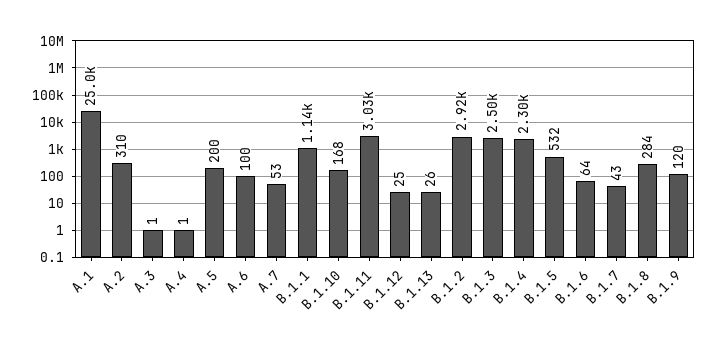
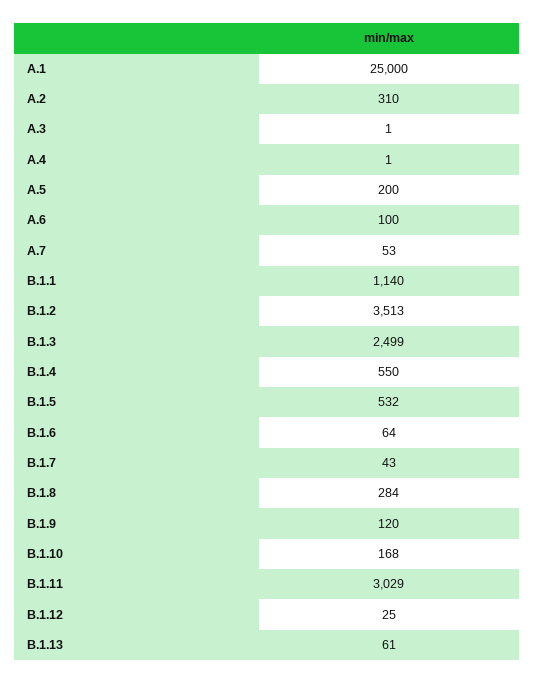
B.1.13: 26 -> 61
B.1.2: 2920 -> 3513
B.1.4: 2300 -> 550

